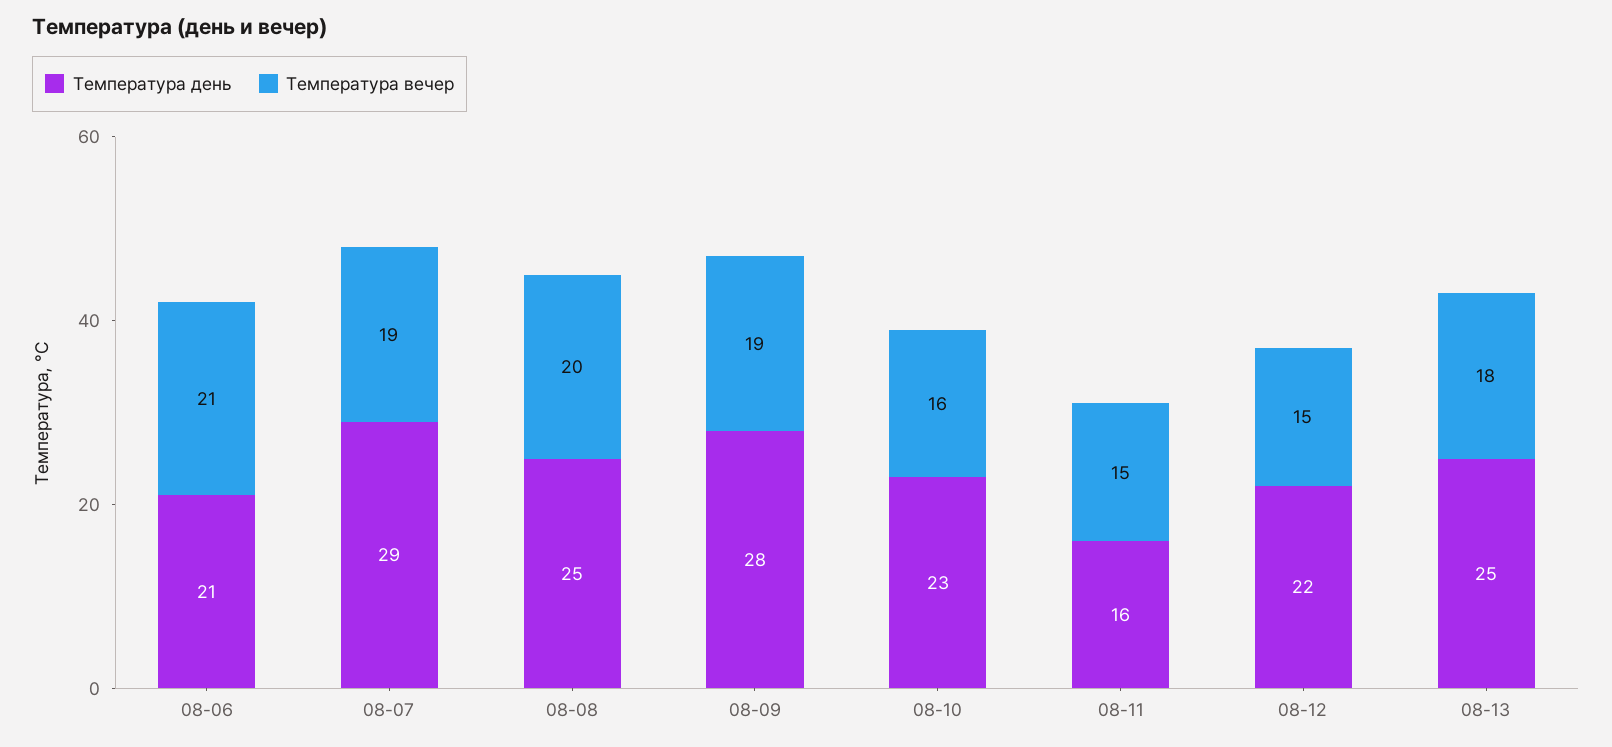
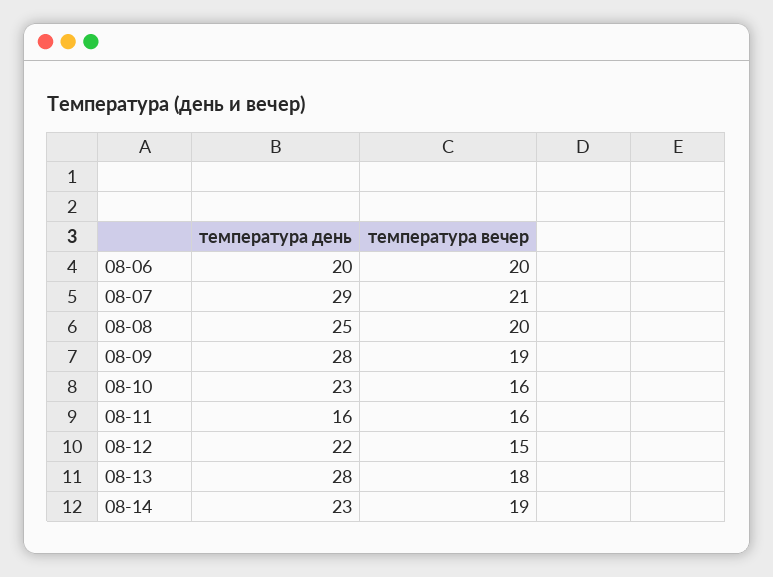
Температура день, 08-06: 21 -> 20
Температура вечер, 08-06: 21 -> 20
Температура вечер, 08-07: 19 -> 21
Температура вечер, 08-11: 15 -> 16
Температура день, 08-13: 25 -> 28
Температура день, 08-14: none -> 23
Температура вечер, 08-14: none -> 19

